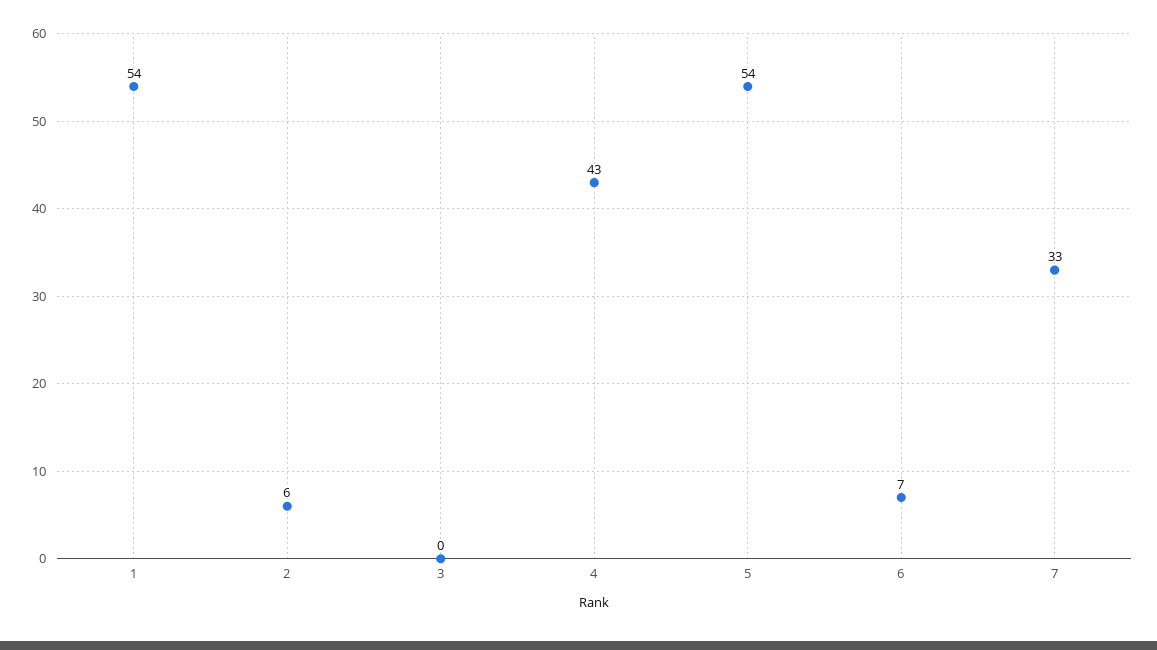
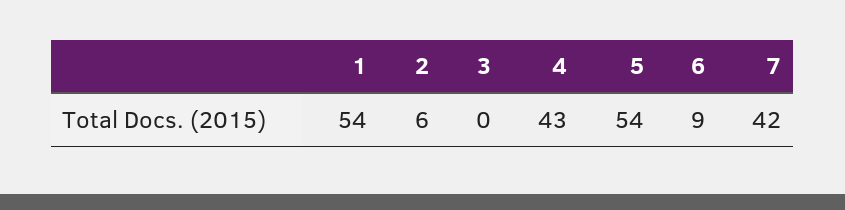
6: 7 -> 9
7: 33 -> 42

